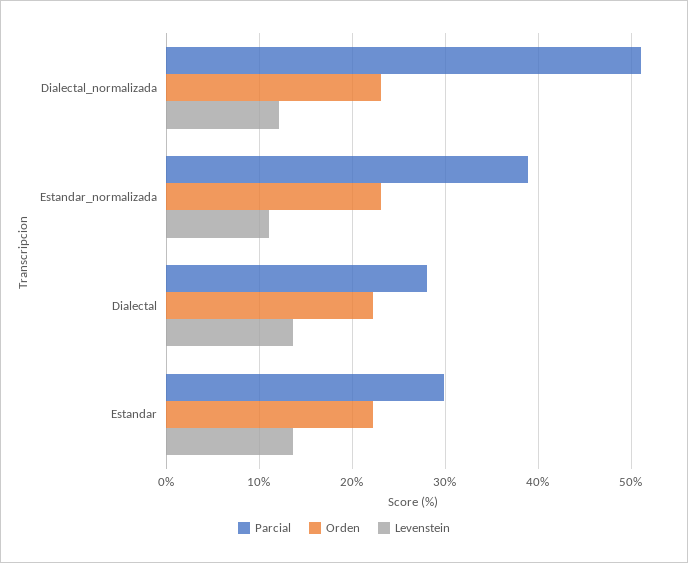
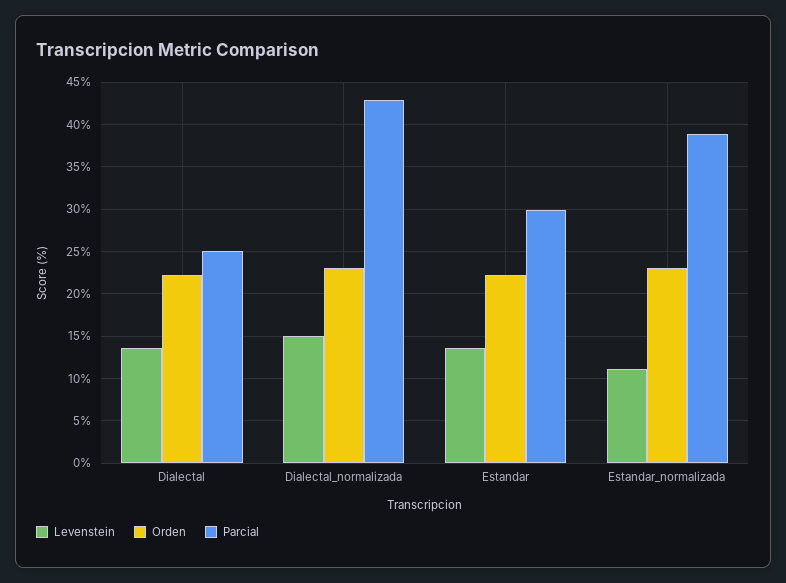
Parcial, Dialectal_normalizada: 51 -> 43
Levenstein, Dialectal_normalizada: 12 -> 15
Parcial, Dialectal: 28 -> 25

